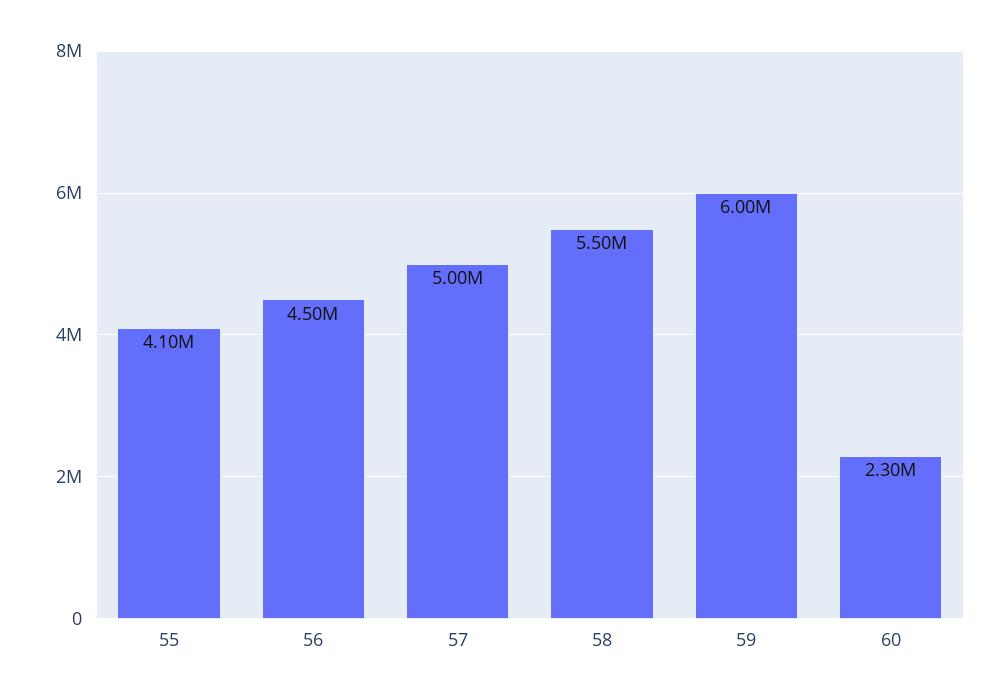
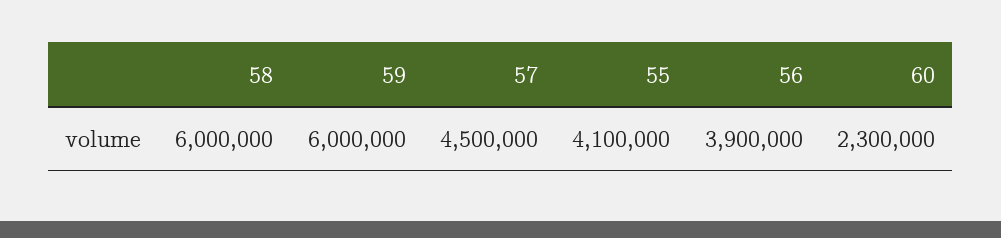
56: 4500000 -> 3900000
57: 5000000 -> 4500000
58: 5500000 -> 6000000

